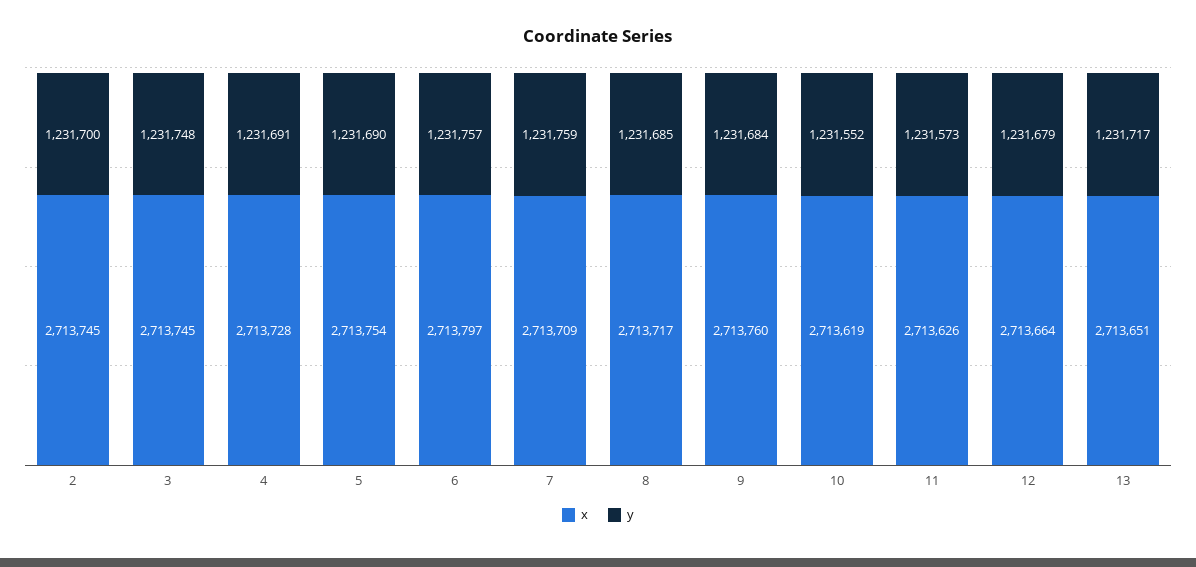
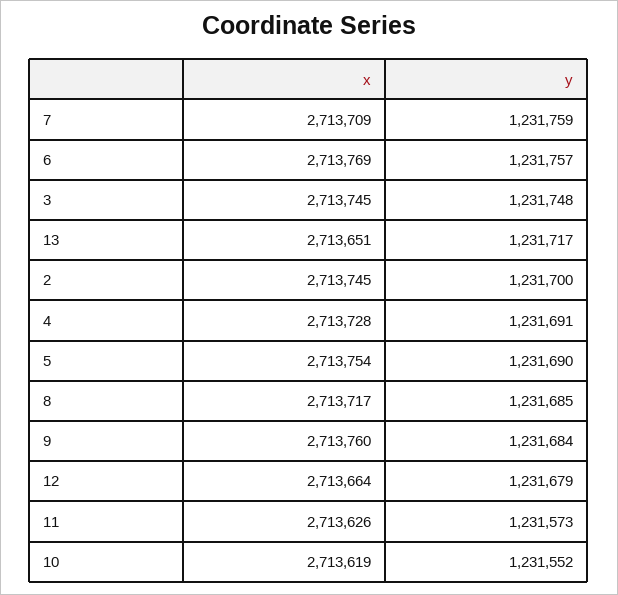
x, 6: 2713797 -> 2713769

